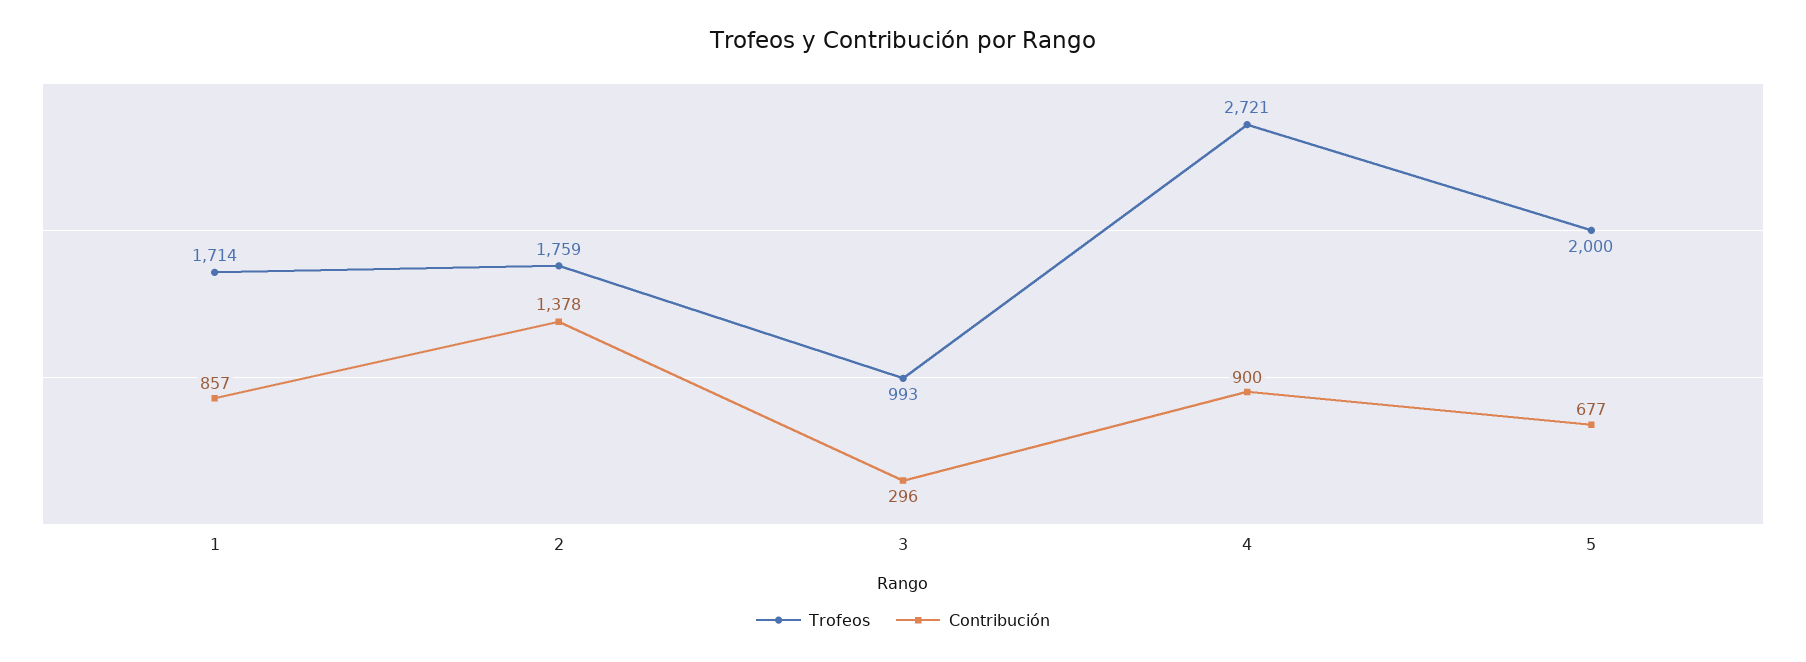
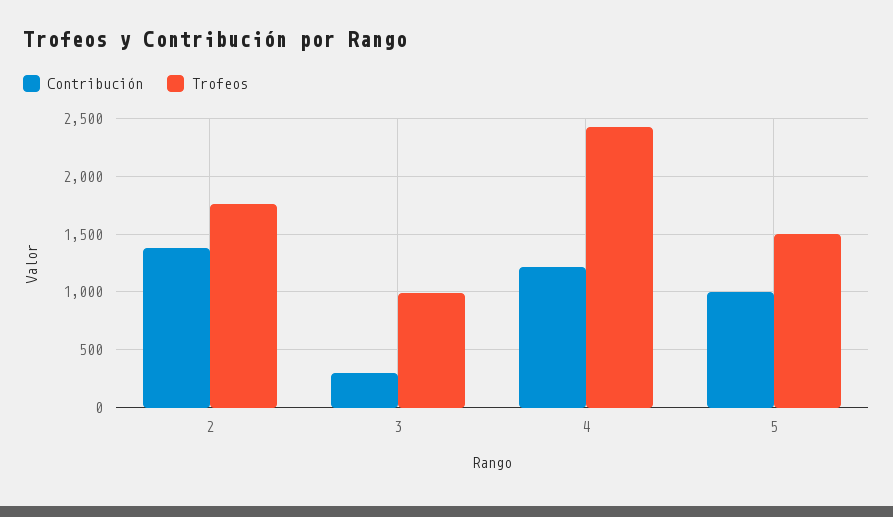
Trofeos, 1: 1714 -> none
Contribución, 1: 857 -> none
Trofeos, 4: 2721 -> 2400
Contribución, 4: 900 -> 1200
Trofeos, 5: 2000 -> 1500
Contribución, 5: 677 -> 1000

